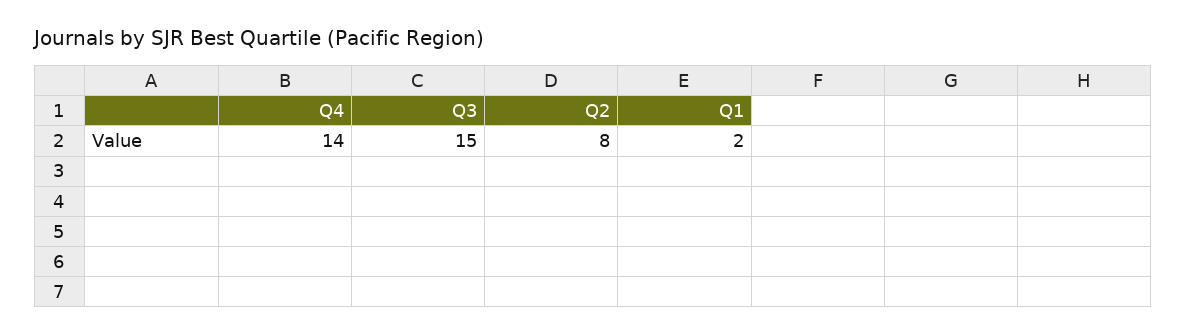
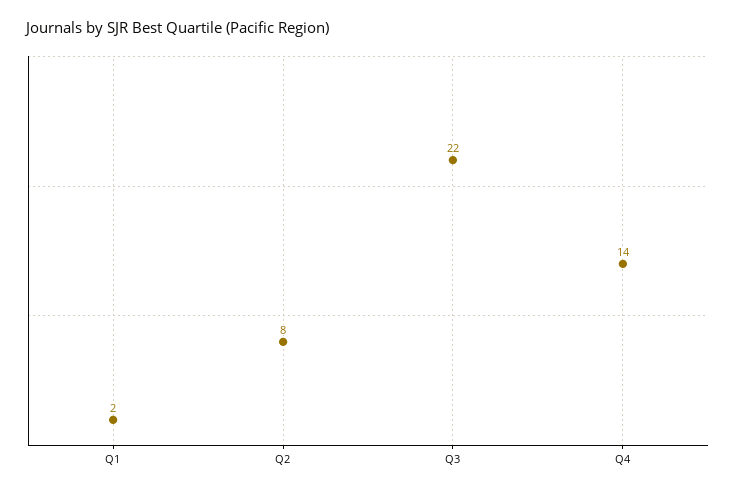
Q3: 15 -> 22

